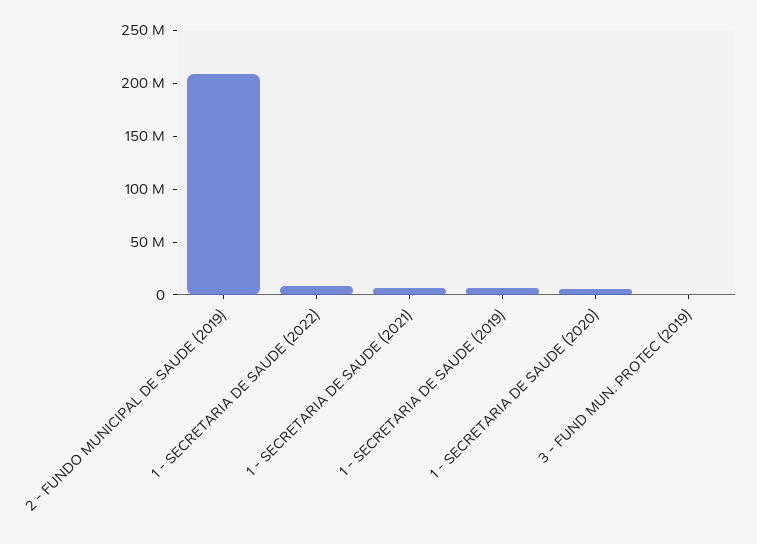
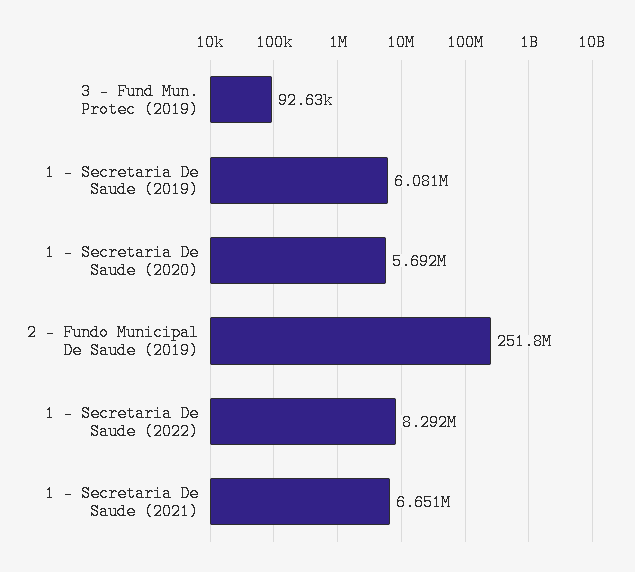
2 - FUNDO MUNICIPAL DE SAUDE (2019): 210000000 -> 251800000

